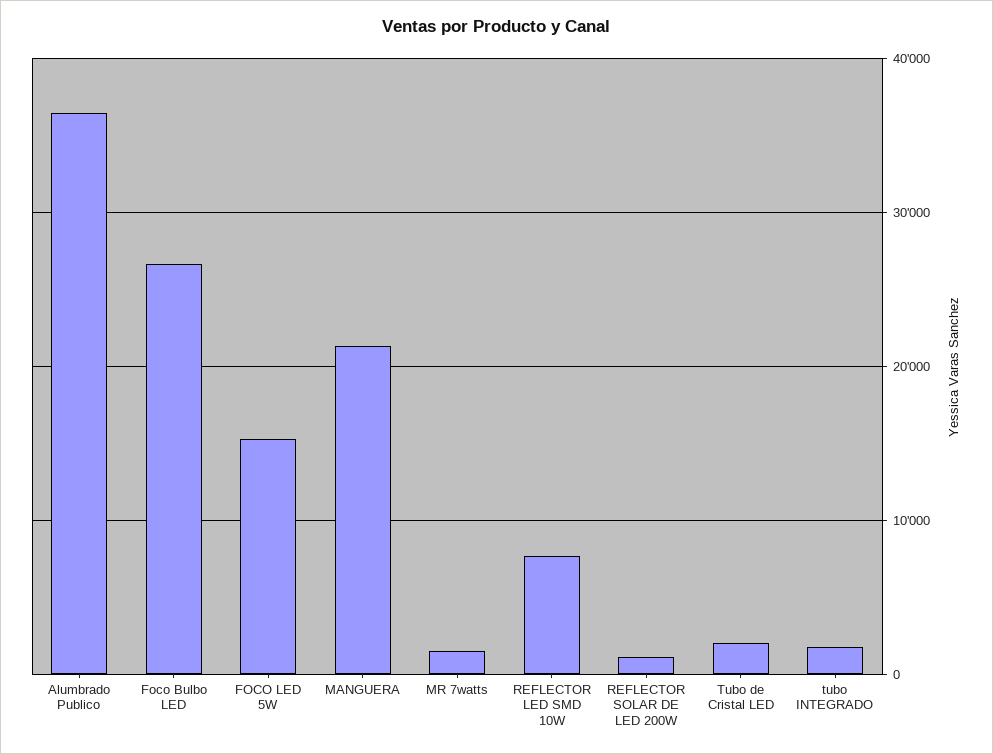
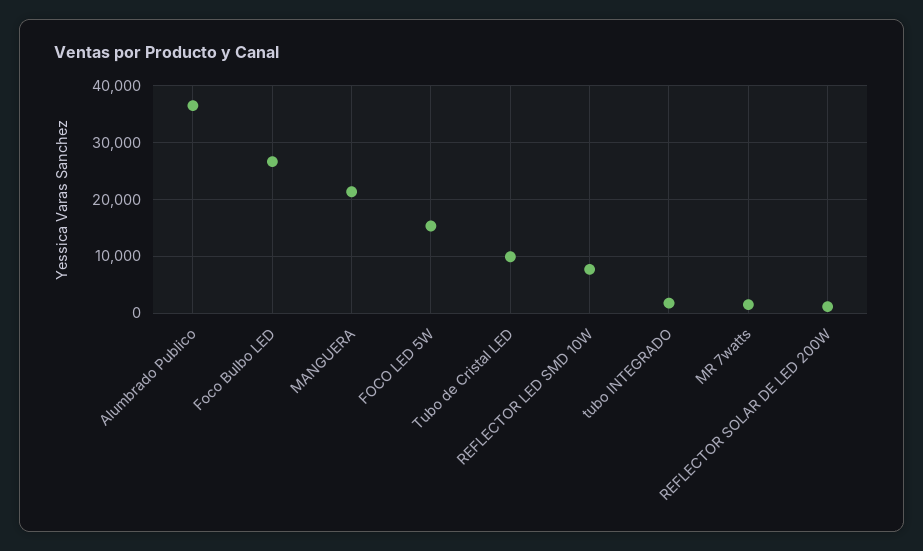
Tubo de Cristal LED: 2000 -> 10000

